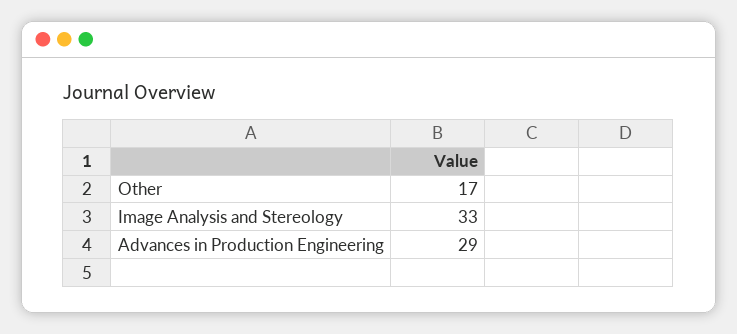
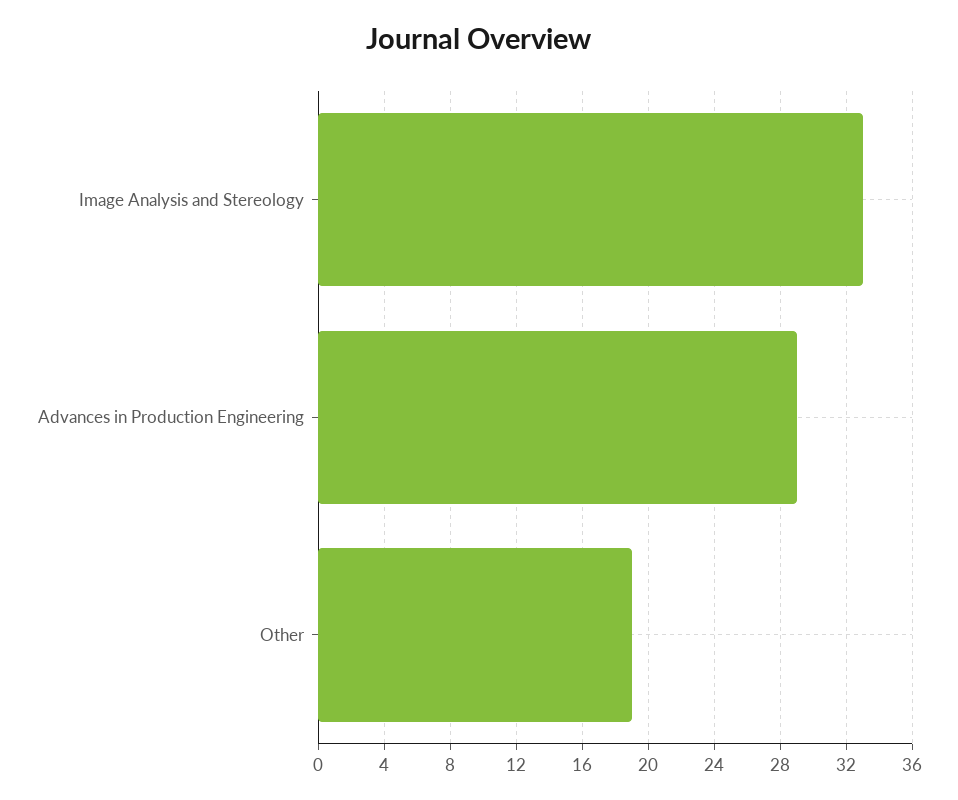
Other: 17 -> 19

